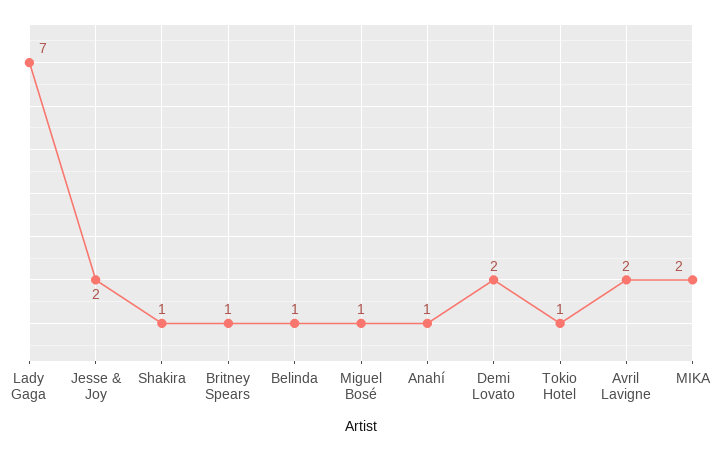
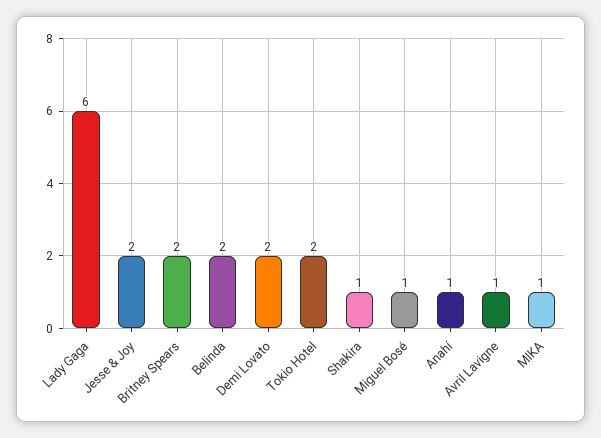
Lady Gaga: 7 -> 6
Britney Spears: 1 -> 2
Belinda: 1 -> 2
Tokio Hotel: 1 -> 2
Avril Lavigne: 2 -> 1
MIKA: 2 -> 1

